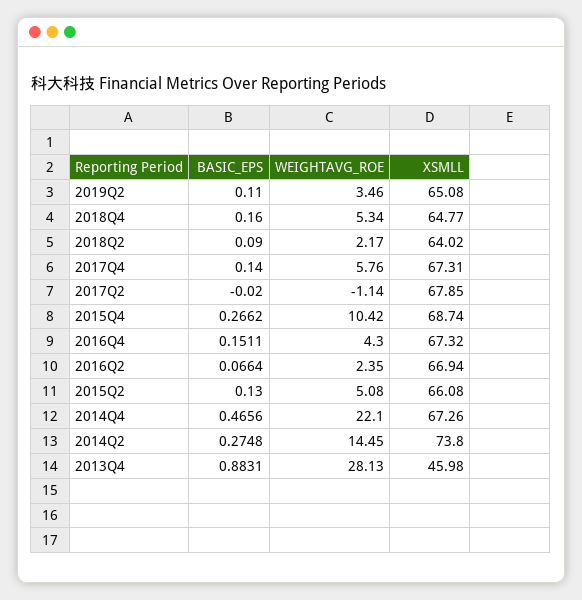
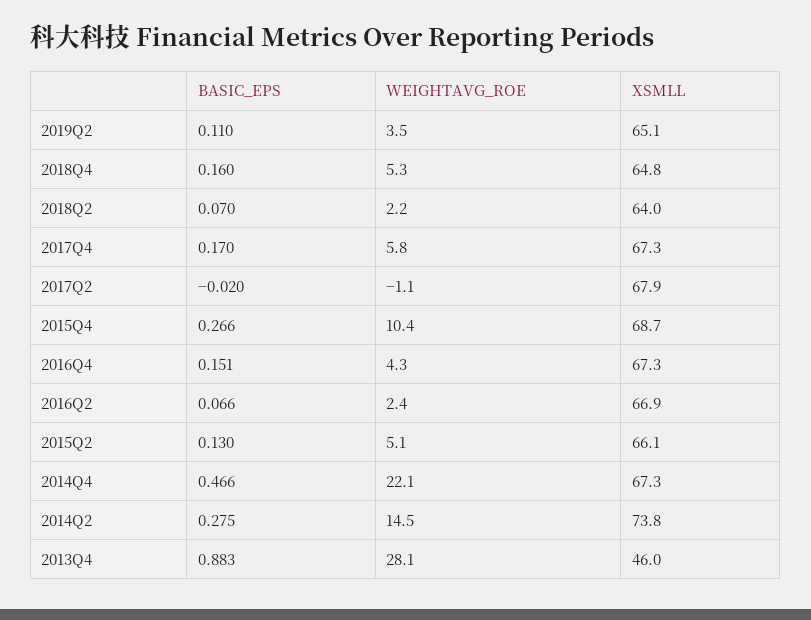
BASIC_EPS, 2018Q2: 0.09 -> 0.07
BASIC_EPS, 2017Q4: 0.14 -> 0.17

